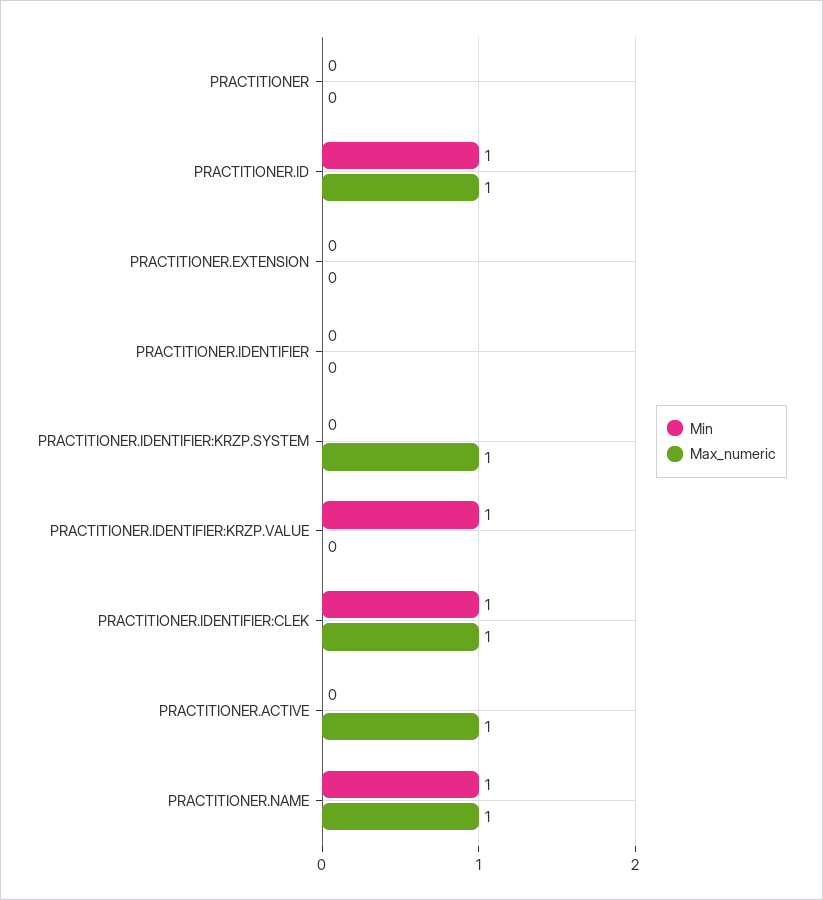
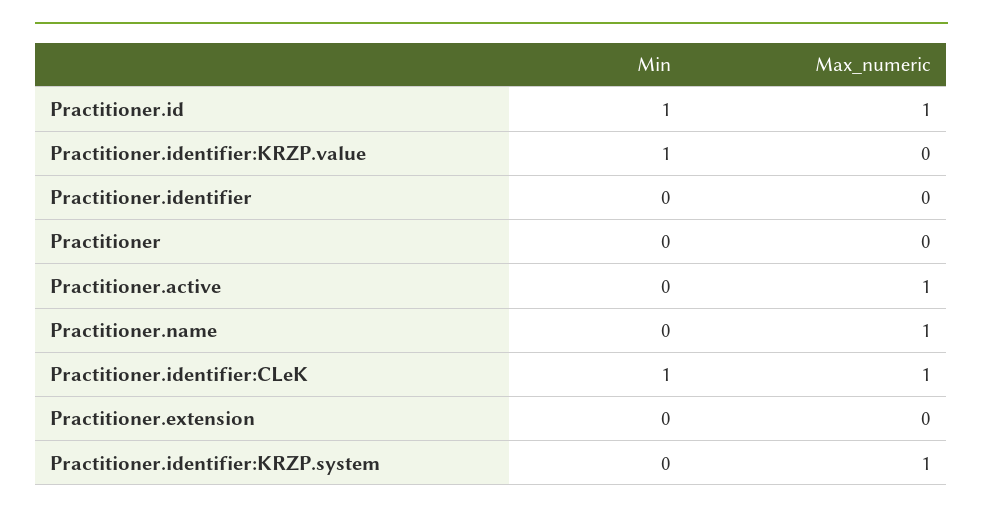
Min, PRACTITIONER.NAME: 1 -> 0

